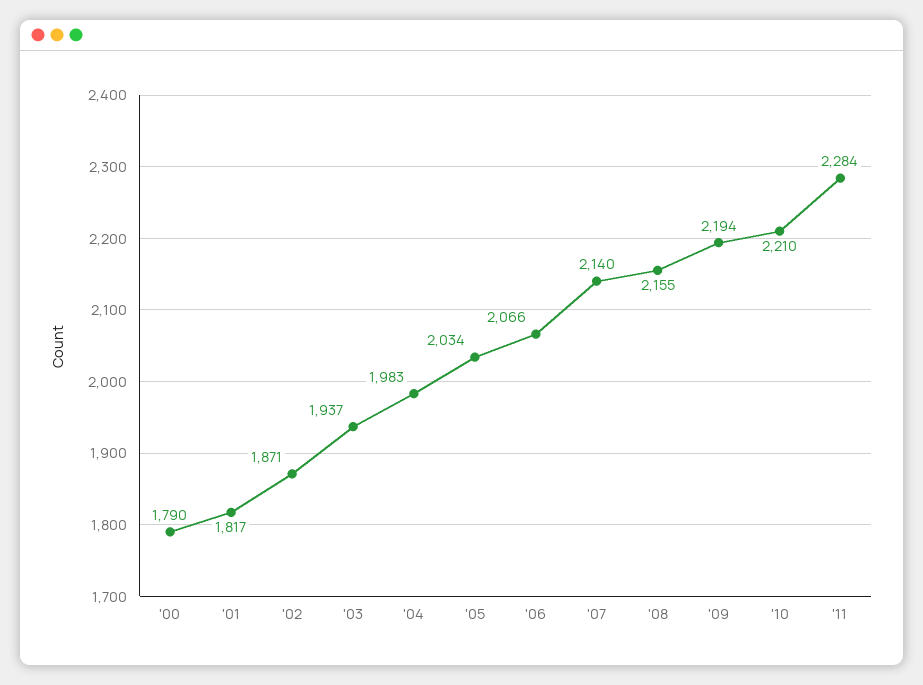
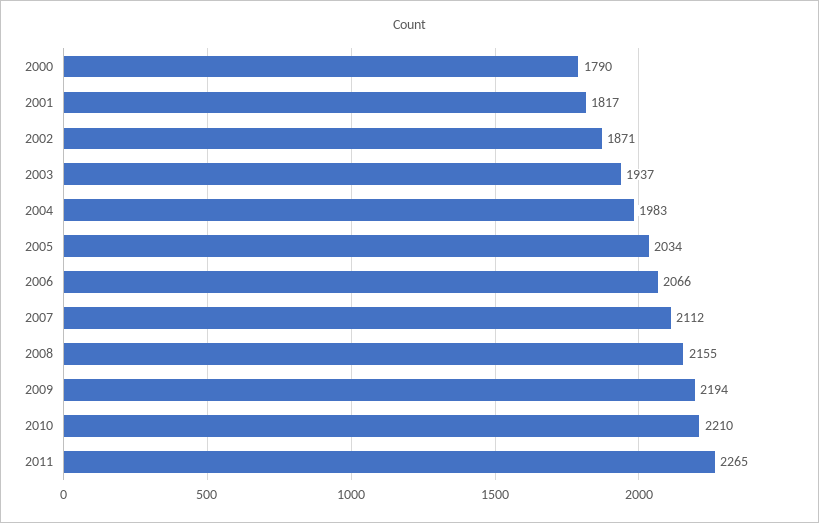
'07: 2140 -> 2112
'11: 2284 -> 2265

